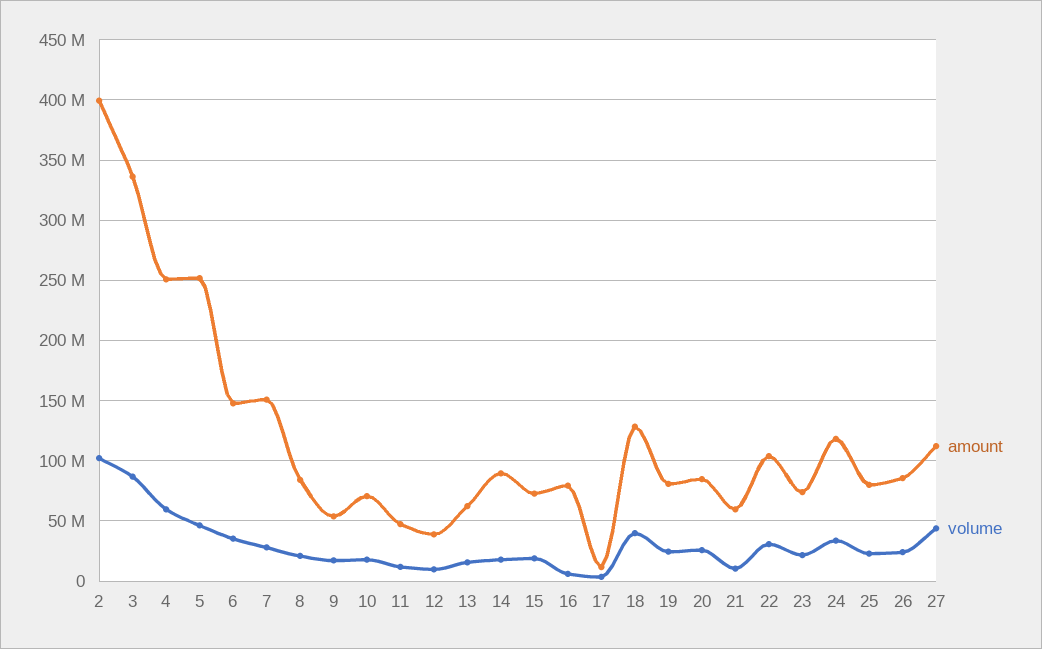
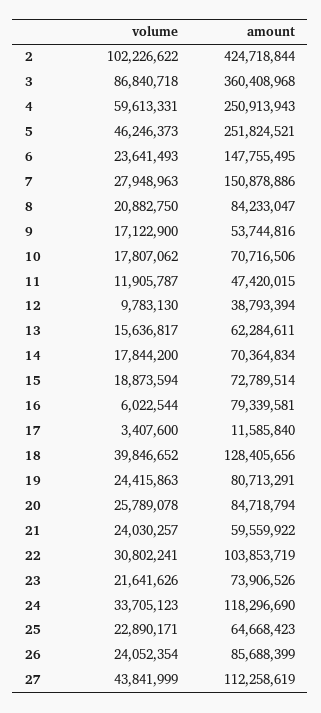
amount, 2: 400000000 -> 424718844
amount, 3: 335000000 -> 360408968
volume, 6: 35000000 -> 23641493
amount, 14: 90000000 -> 70364834
volume, 21: 10000000 -> 24030257
amount, 25: 80000000 -> 64668423

